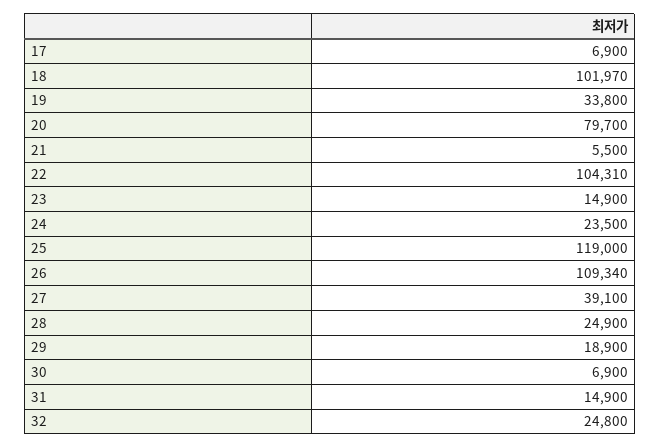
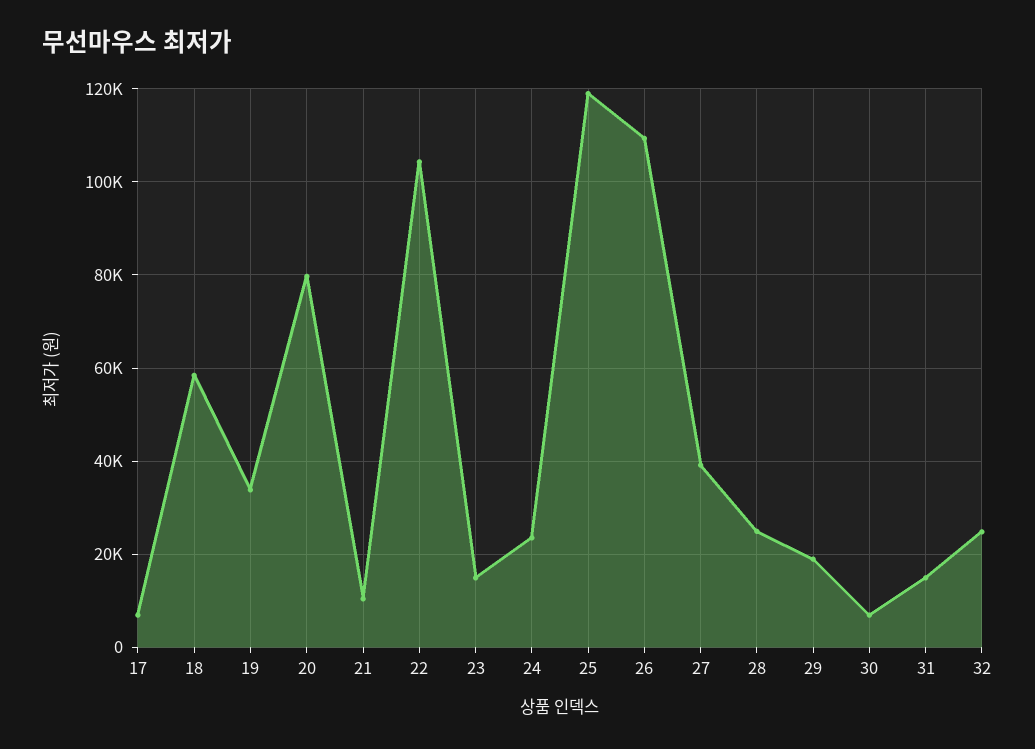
18: 101970 -> 58000
21: 5500 -> 10000

